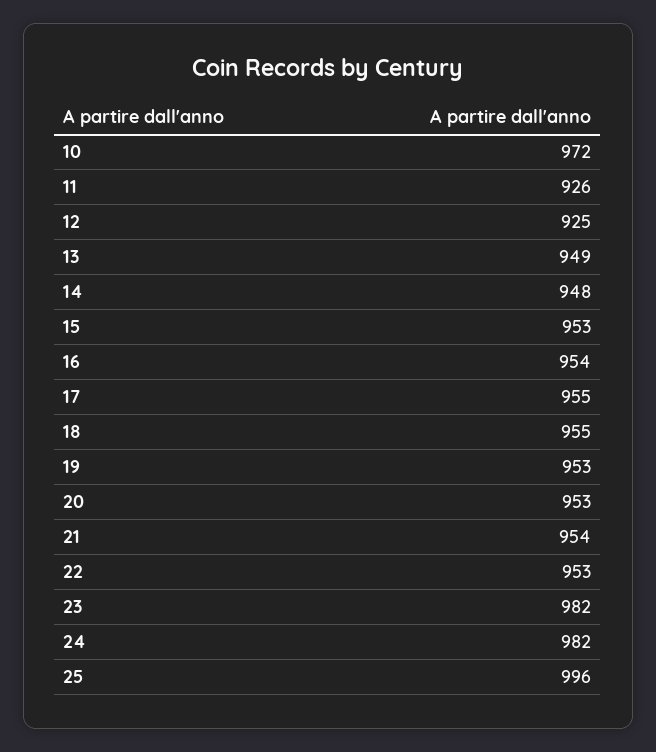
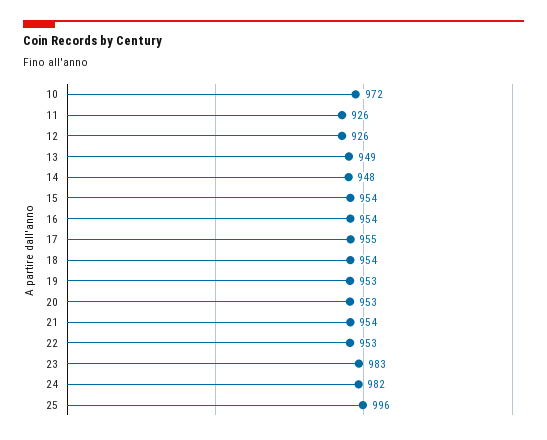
12: 925 -> 926
15: 953 -> 954
18: 955 -> 954
23: 982 -> 983

